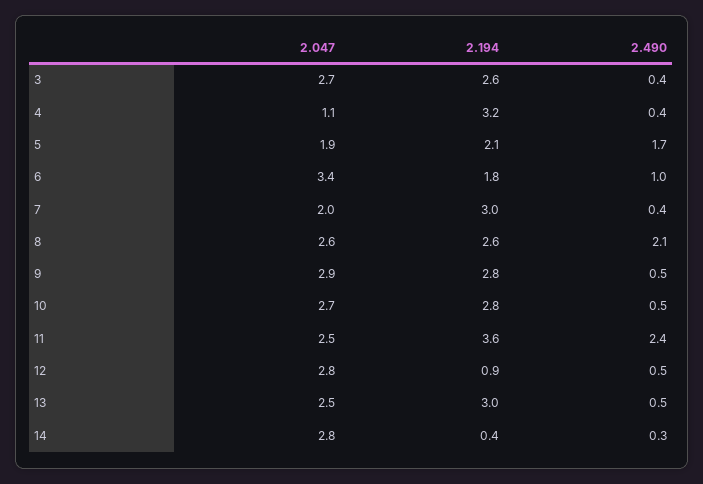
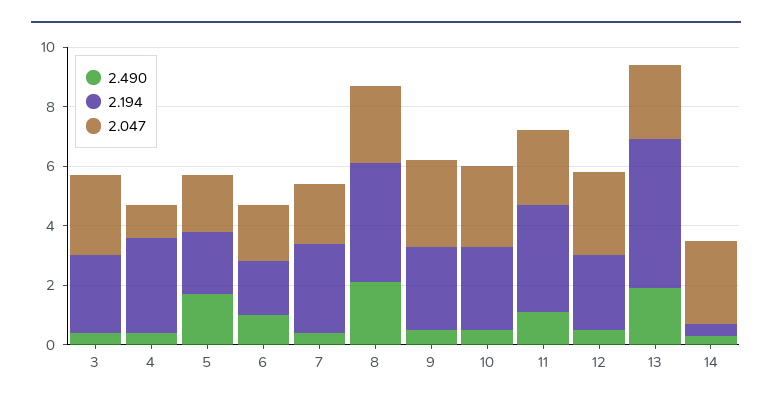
2.047, 6: 3.4 -> 2
2.194, 8: 2.6 -> 4
2.490, 11: 2.4 -> 1
2.194, 12: 0.9 -> 2.5
2.194, 13: 3 -> 5
2.490, 13: 0.5 -> 2

